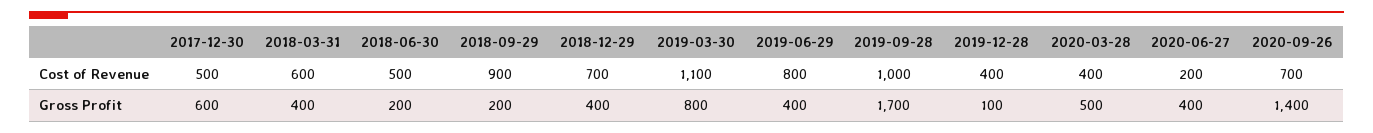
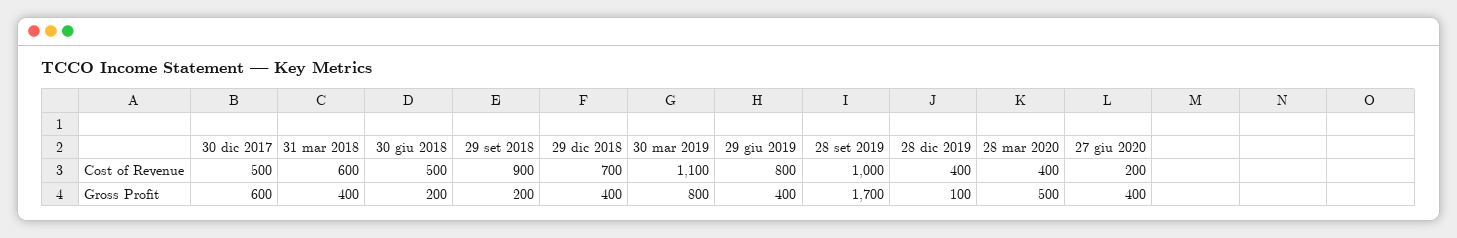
2020-09-26, Cost of Revenue: 700 -> none
2020-09-26, Gross Profit: 1400 -> none

